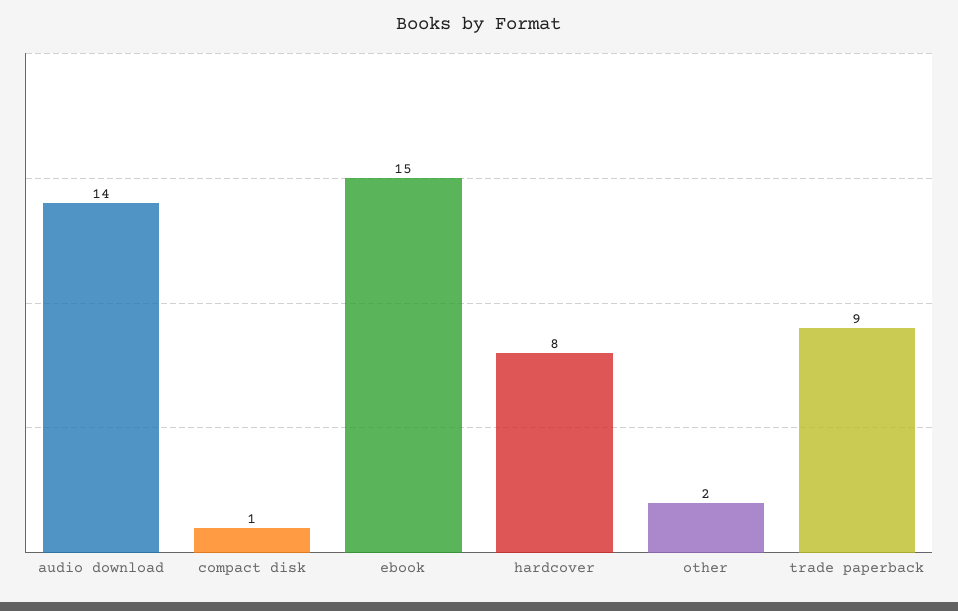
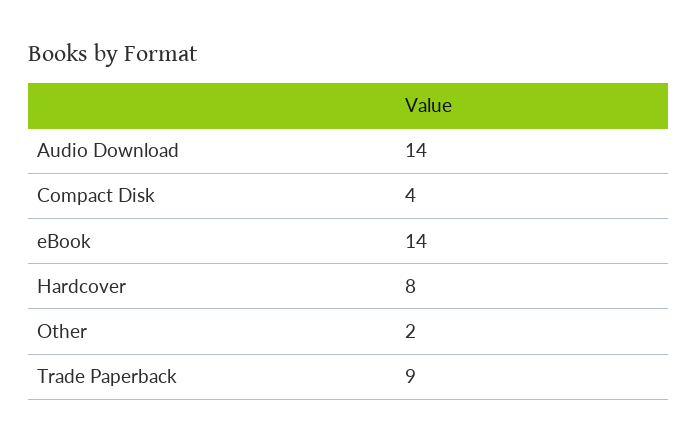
compact disk: 1 -> 4
ebook: 15 -> 14

